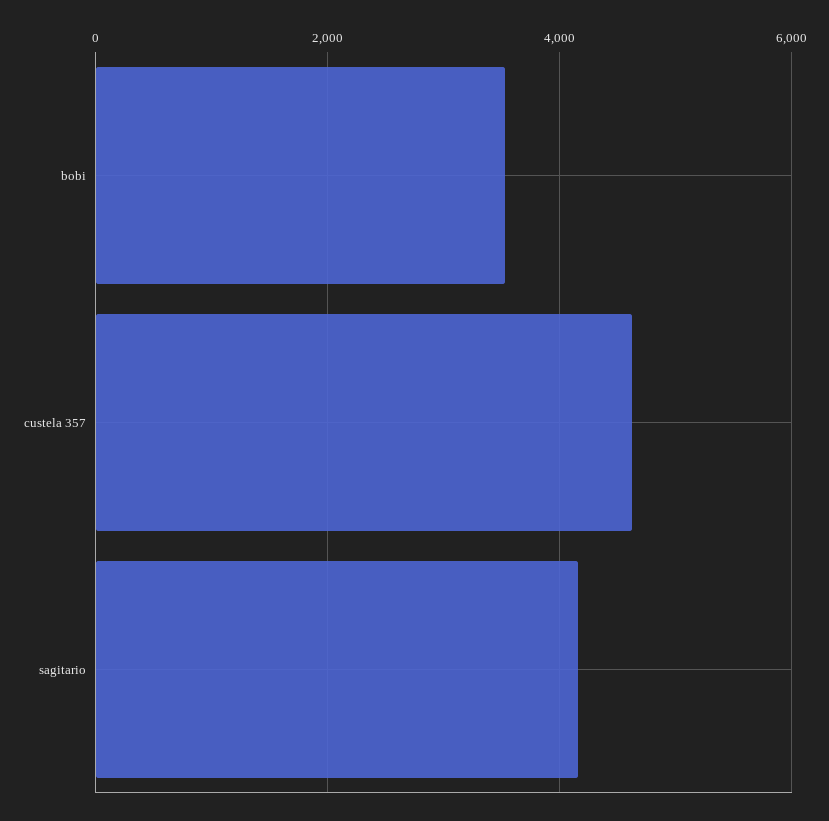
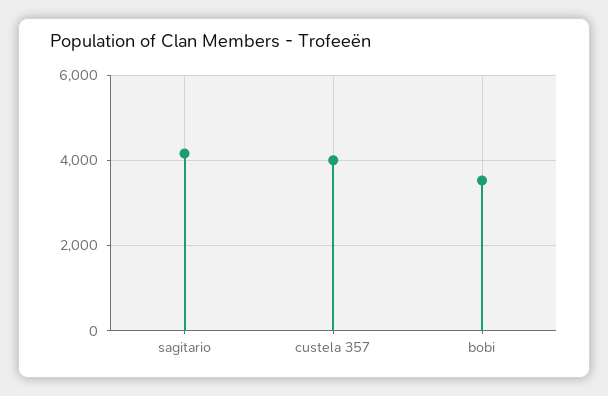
custela 357: 4600 -> 4000

